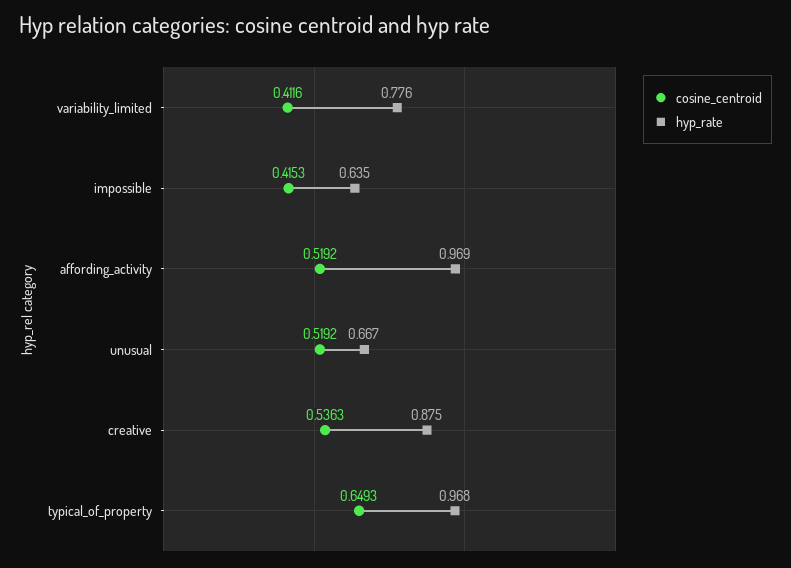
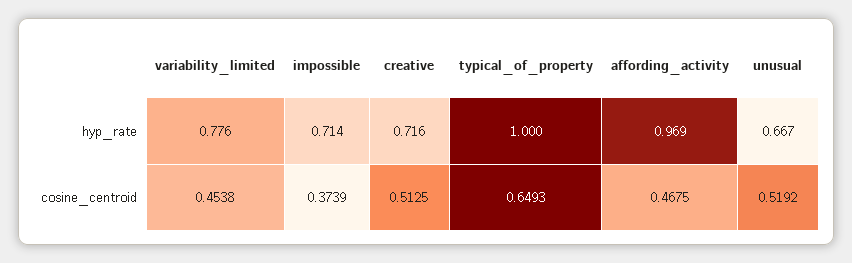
cosine_centroid, variability_limited: 0.4116 -> 0.4538
cosine_centroid, impossible: 0.4153 -> 0.3739
hyp_rate, impossible: 0.635 -> 0.714
cosine_centroid, affording_activity: 0.5192 -> 0.4675
cosine_centroid, creative: 0.5363 -> 0.5125
hyp_rate, creative: 0.875 -> 0.716
hyp_rate, typical_of_property: 0.968 -> 1

